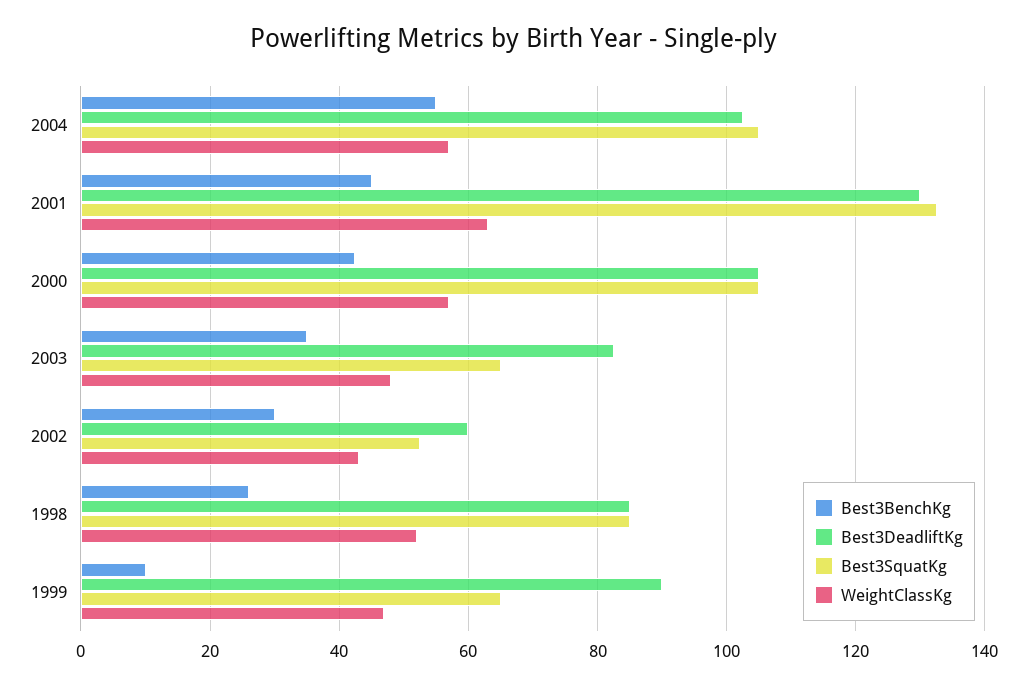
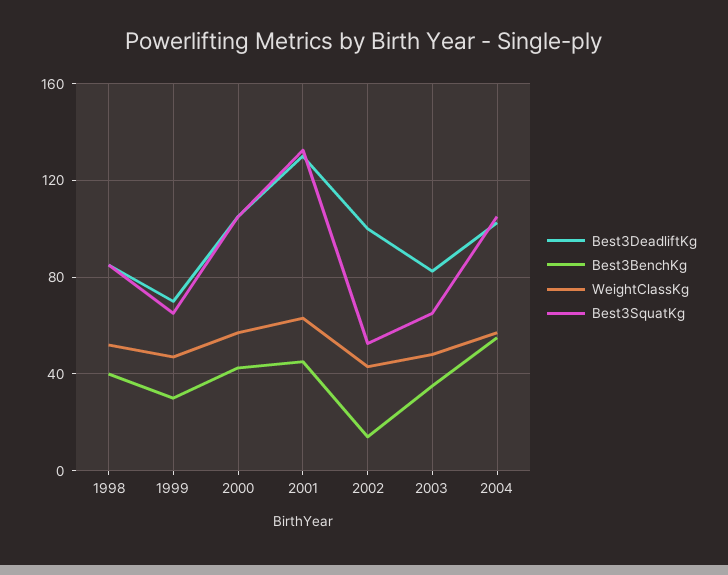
Best3BenchKg, 2002: 30 -> 15
Best3DeadliftKg, 2002: 60 -> 100
Best3BenchKg, 1998: 26 -> 40
Best3BenchKg, 1999: 10 -> 30
Best3DeadliftKg, 1999: 90 -> 70

